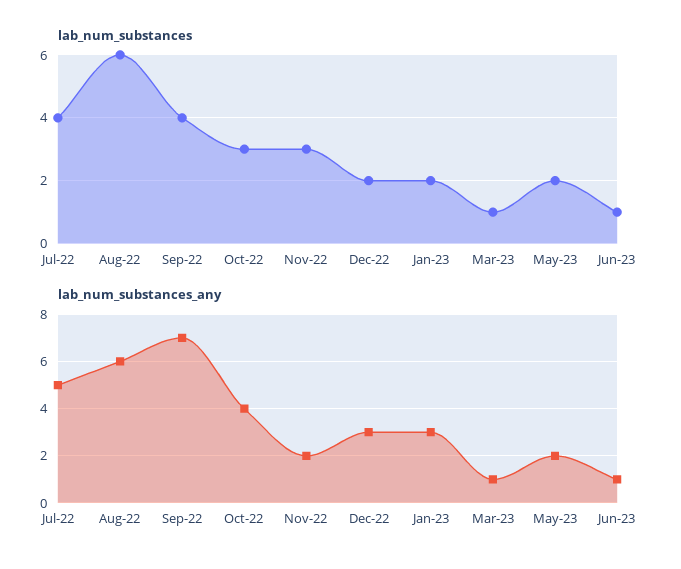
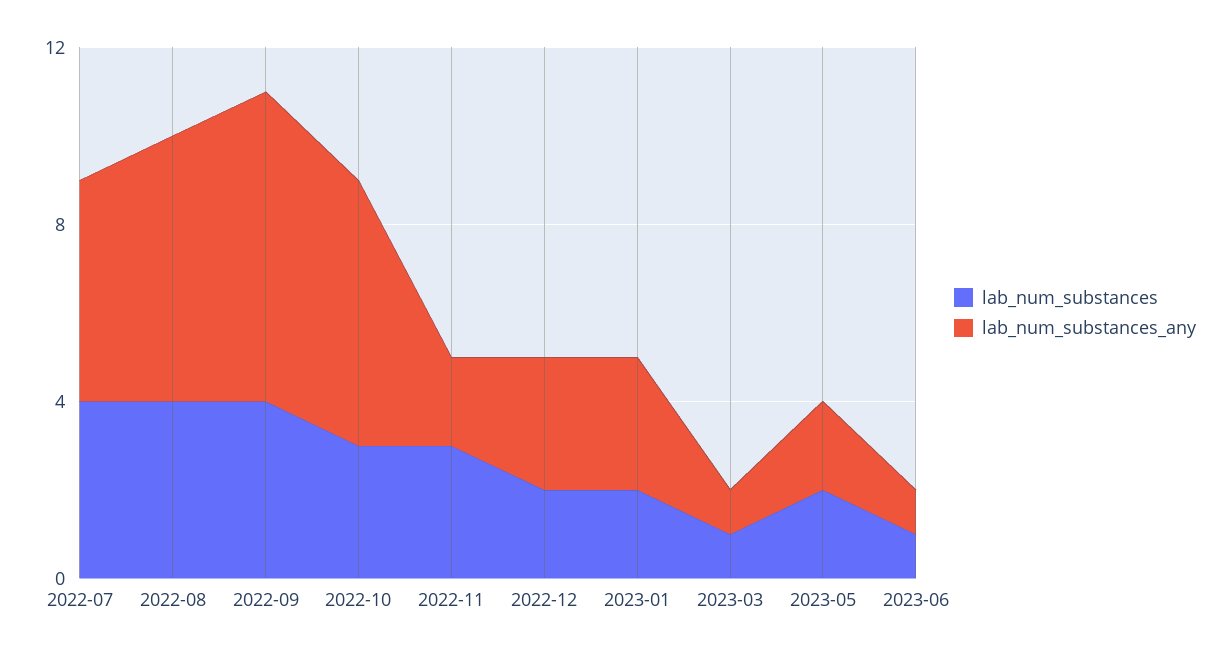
lab_num_substances, Aug-22: 6 -> 4
lab_num_substances_any, Oct-22: 4 -> 6

